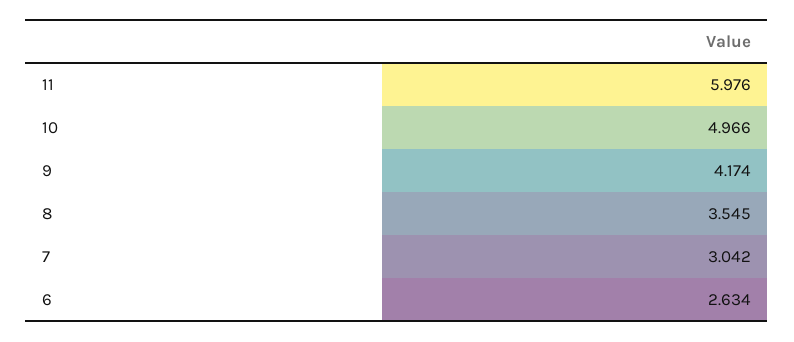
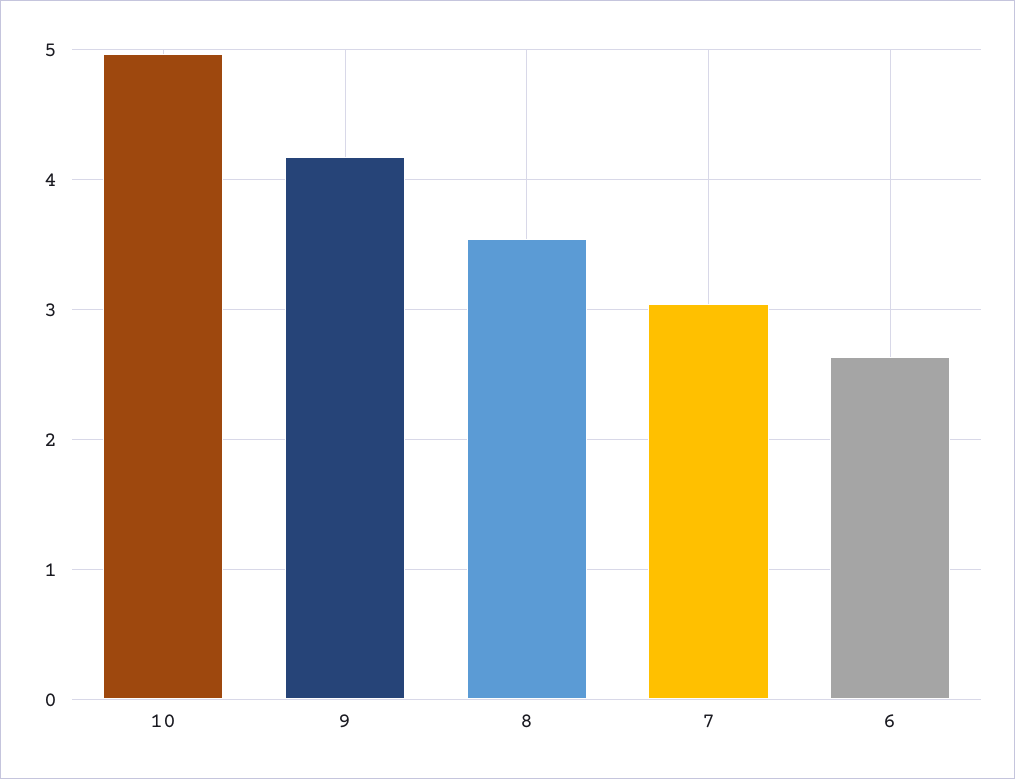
11: 5.976 -> none

